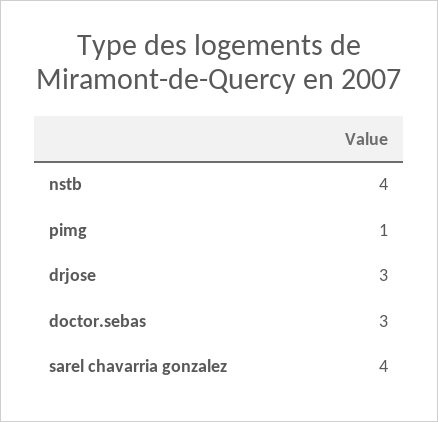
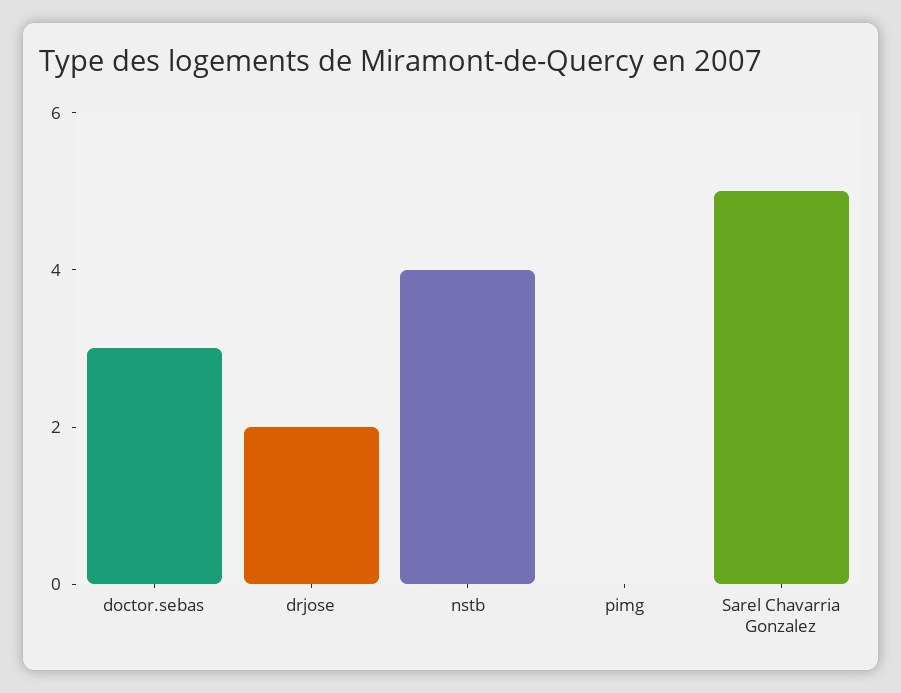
pimg: 1 -> 0
drjose: 3 -> 2
sarel chavarria gonzalez: 4 -> 5

